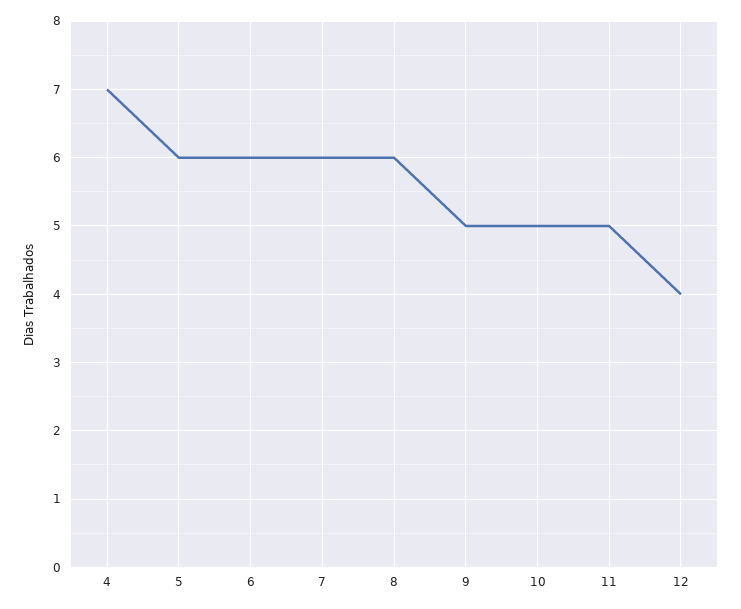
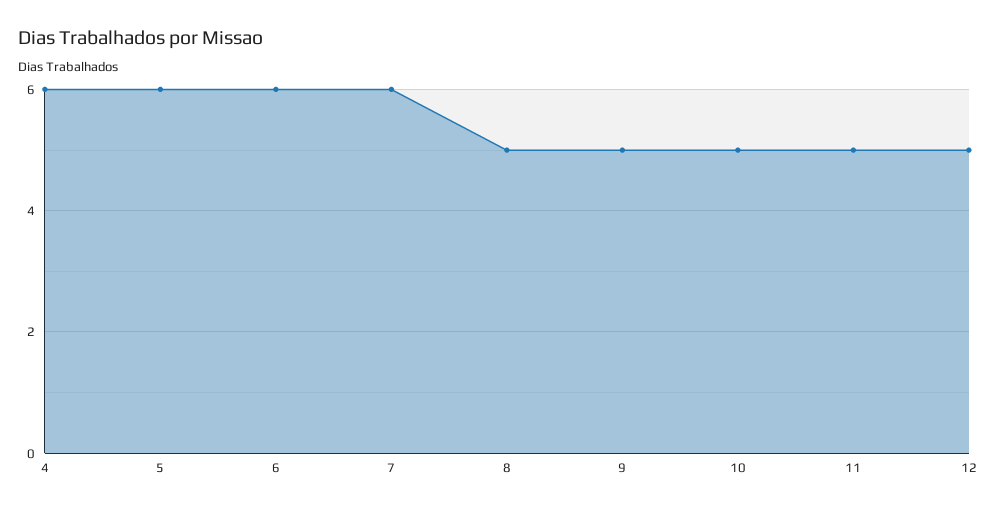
4: 7 -> 6
8: 6 -> 5
12: 4 -> 5

